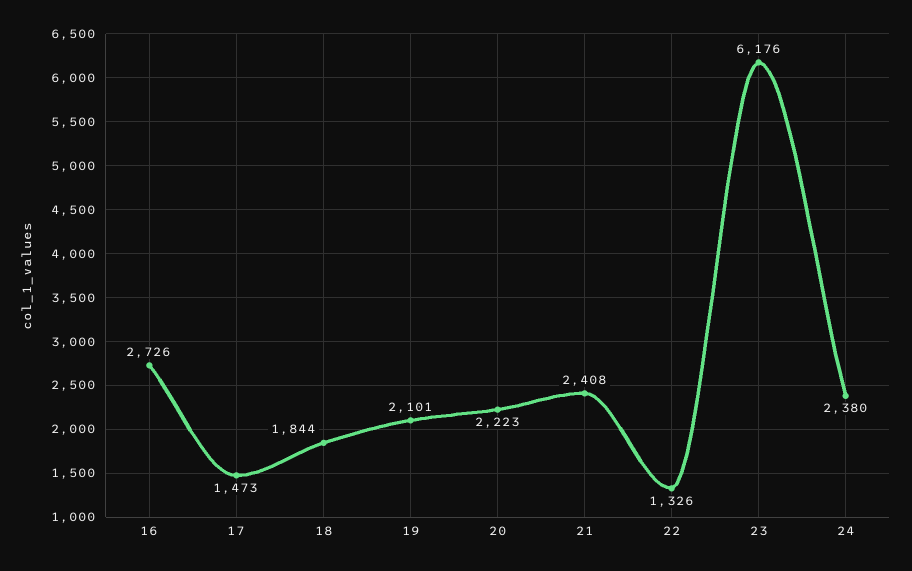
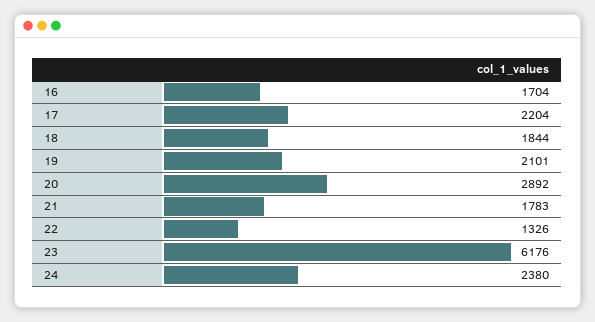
16: 2726 -> 1704
17: 1473 -> 2204
20: 2223 -> 2892
21: 2408 -> 1783

